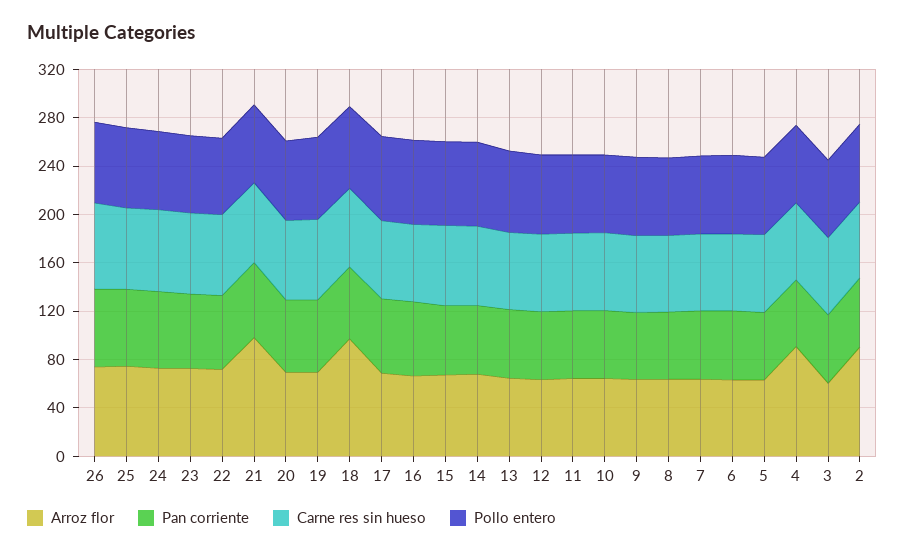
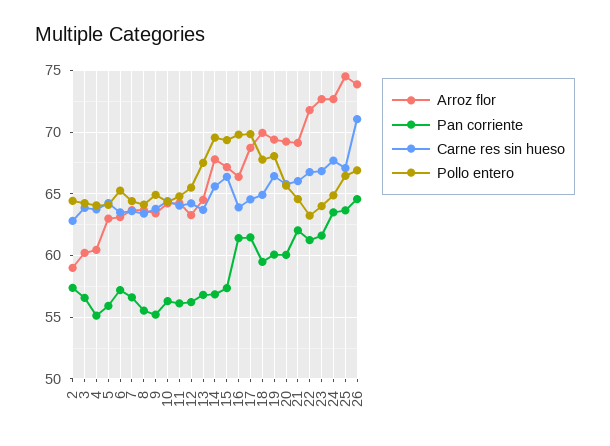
Arroz flor, 21: 100 -> 69
Arroz flor, 18: 100 -> 70
Arroz flor, 4: 90 -> 60.5
Arroz flor, 2: 90 -> 59

